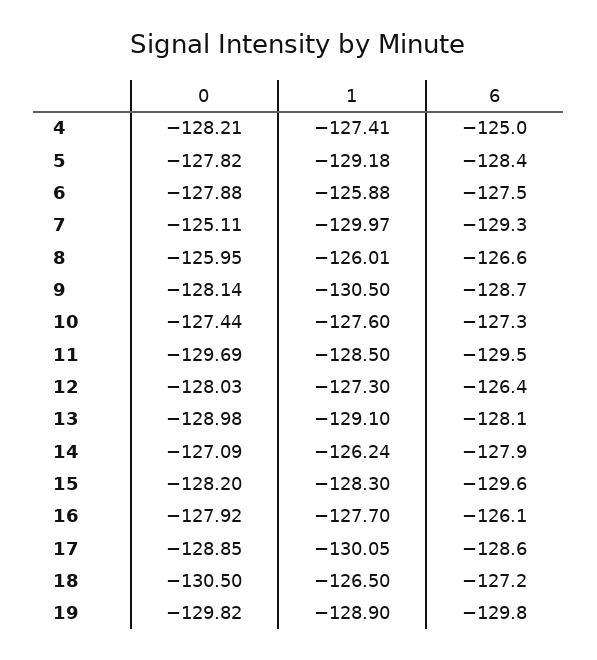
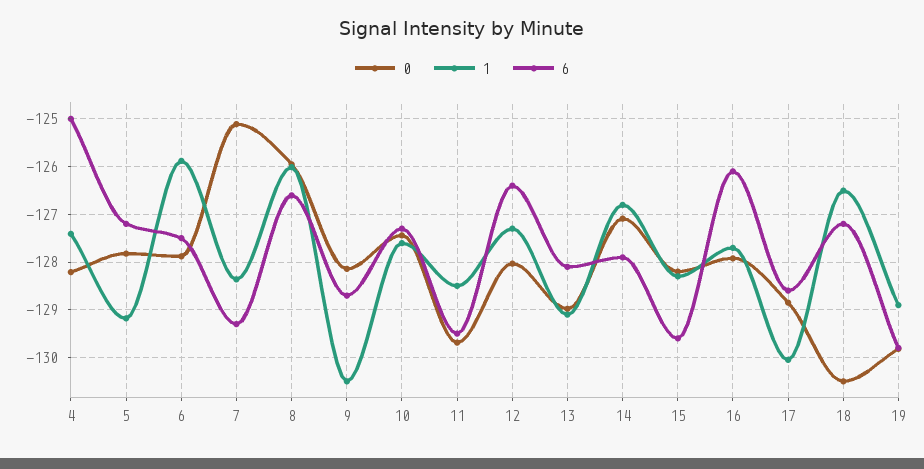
6, 5: -128.4 -> -127.2
1, 7: -129.97 -> -128.4
1, 14: -126.24 -> -126.8

